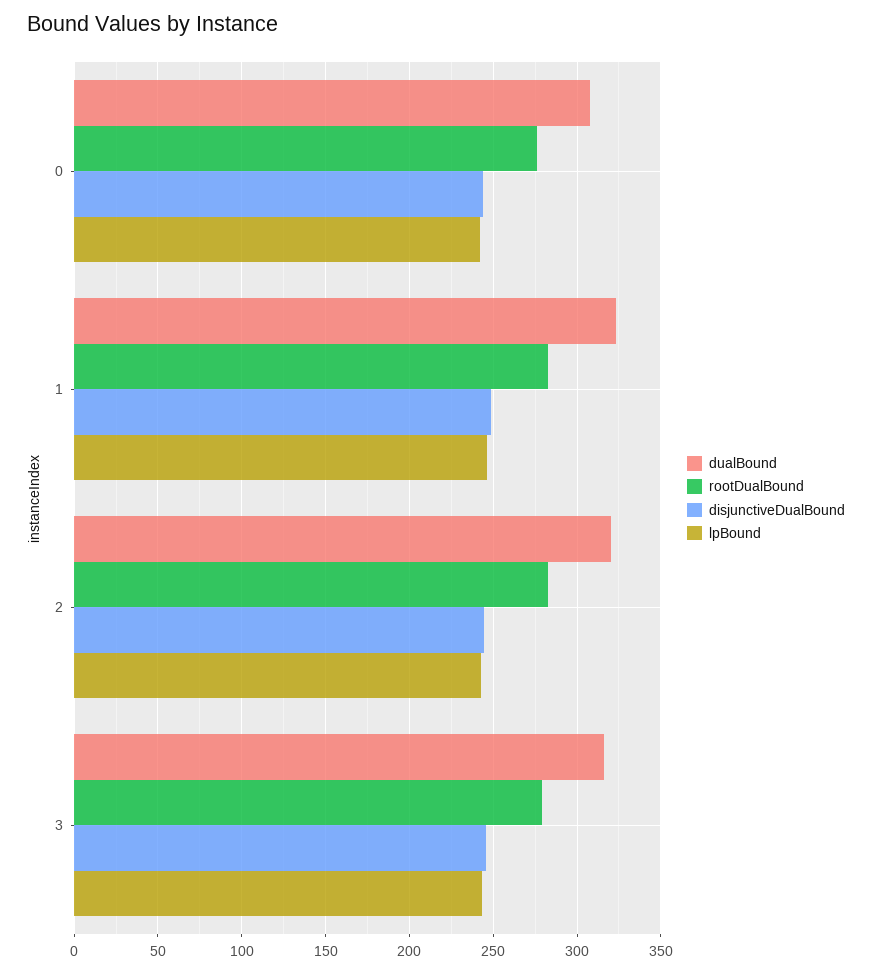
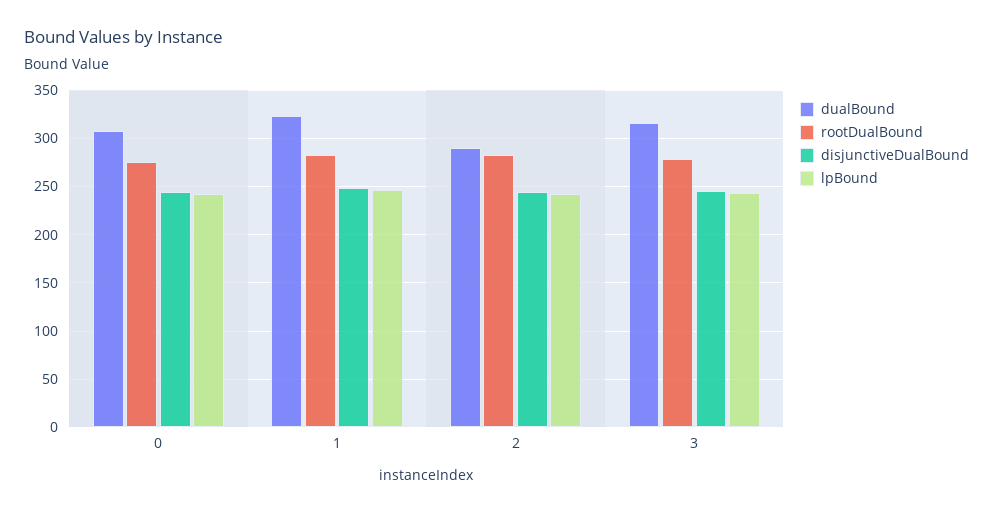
dualBound, 2: 320 -> 290

